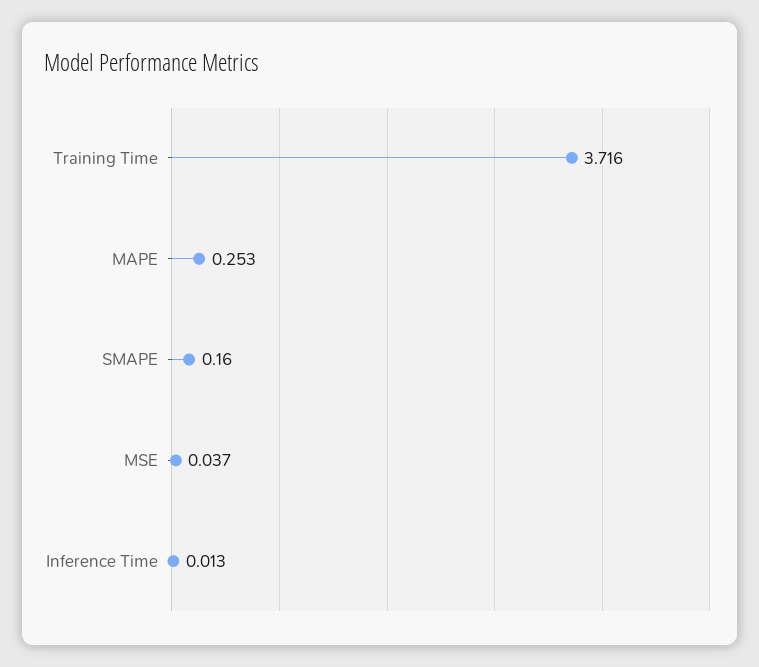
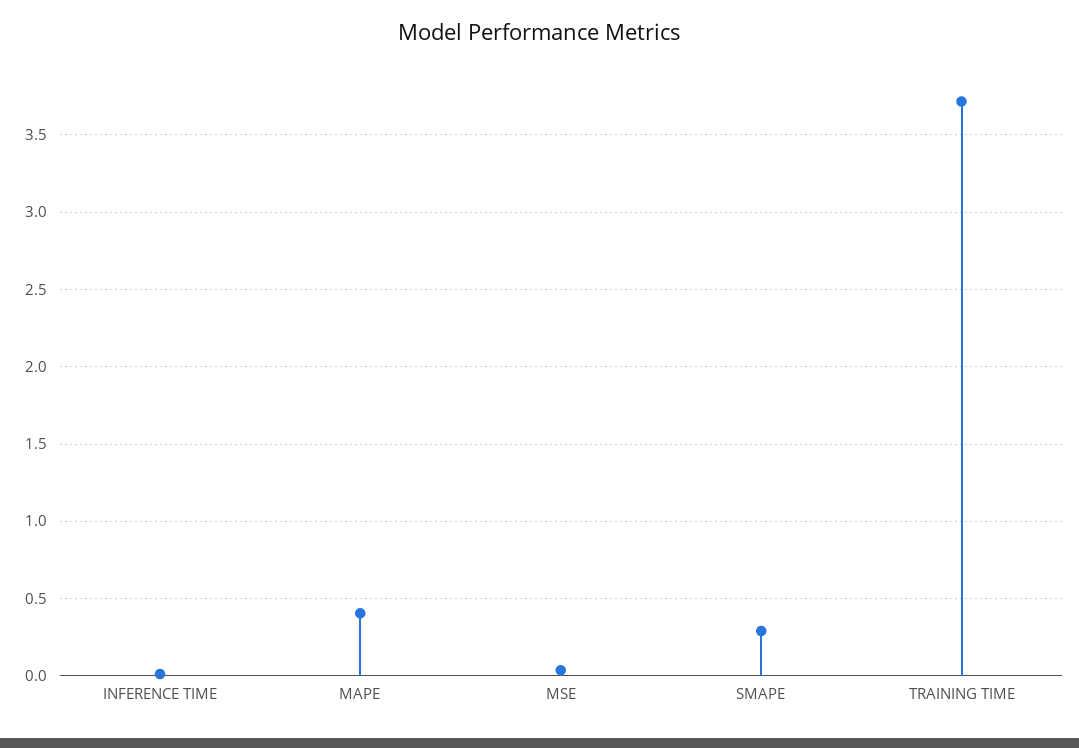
MAPE: 0.253 -> 0.4
SMAPE: 0.16 -> 0.3

